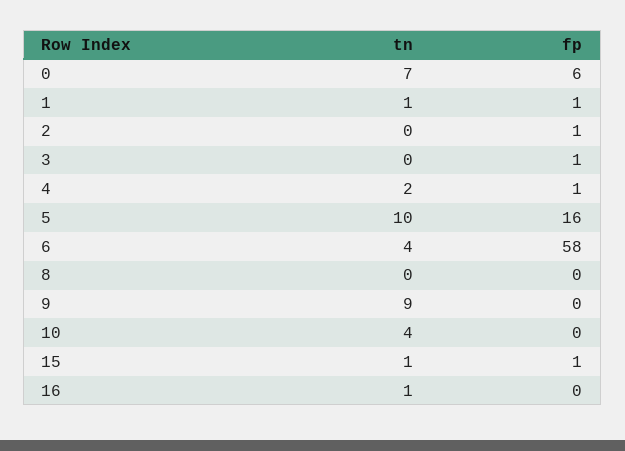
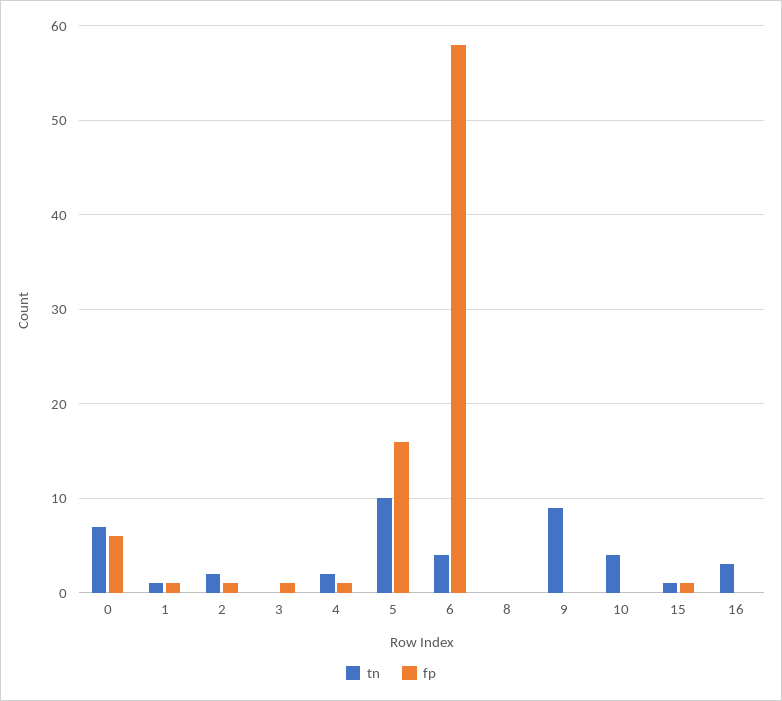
tn, 2: 0 -> 2
tn, 16: 1 -> 3

